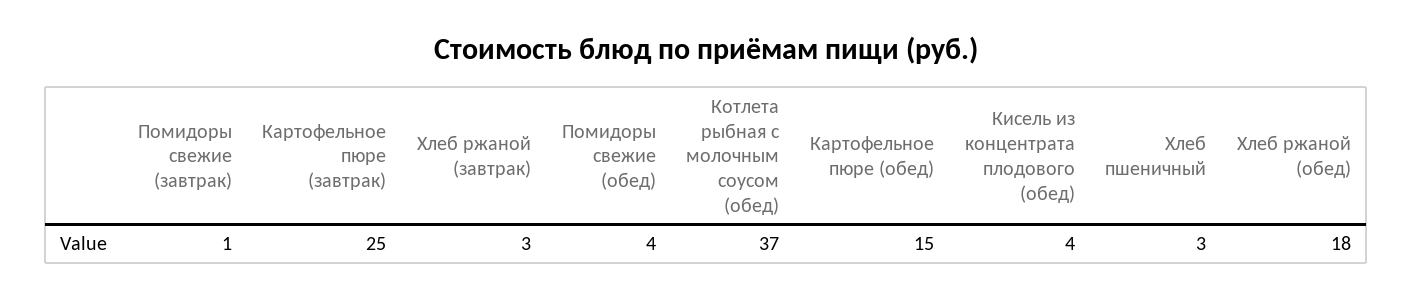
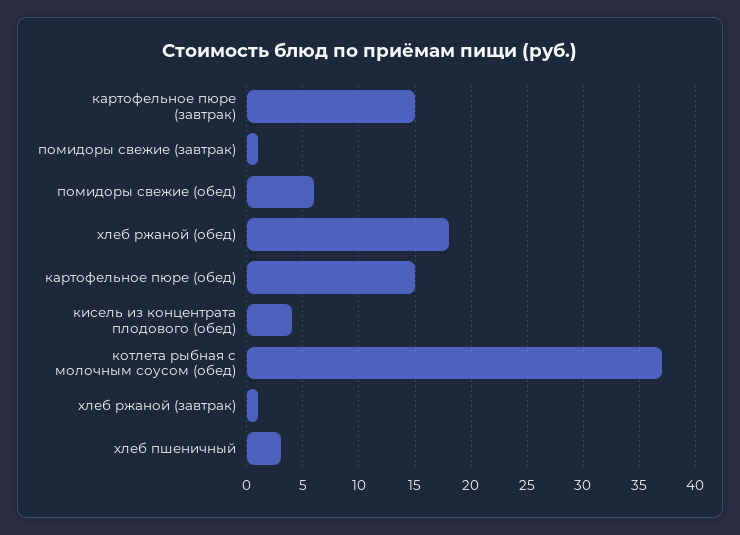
Картофельное пюре (завтрак): 25 -> 15
Хлеб ржаной (завтрак): 3 -> 1
Помидоры свежие (обед): 4 -> 6

